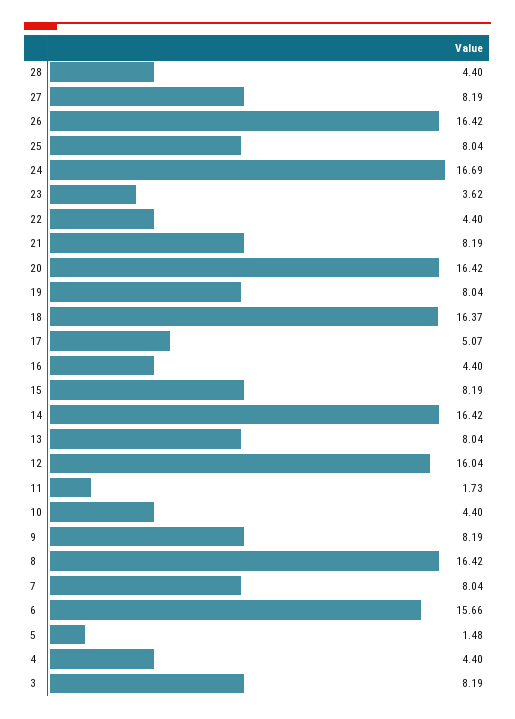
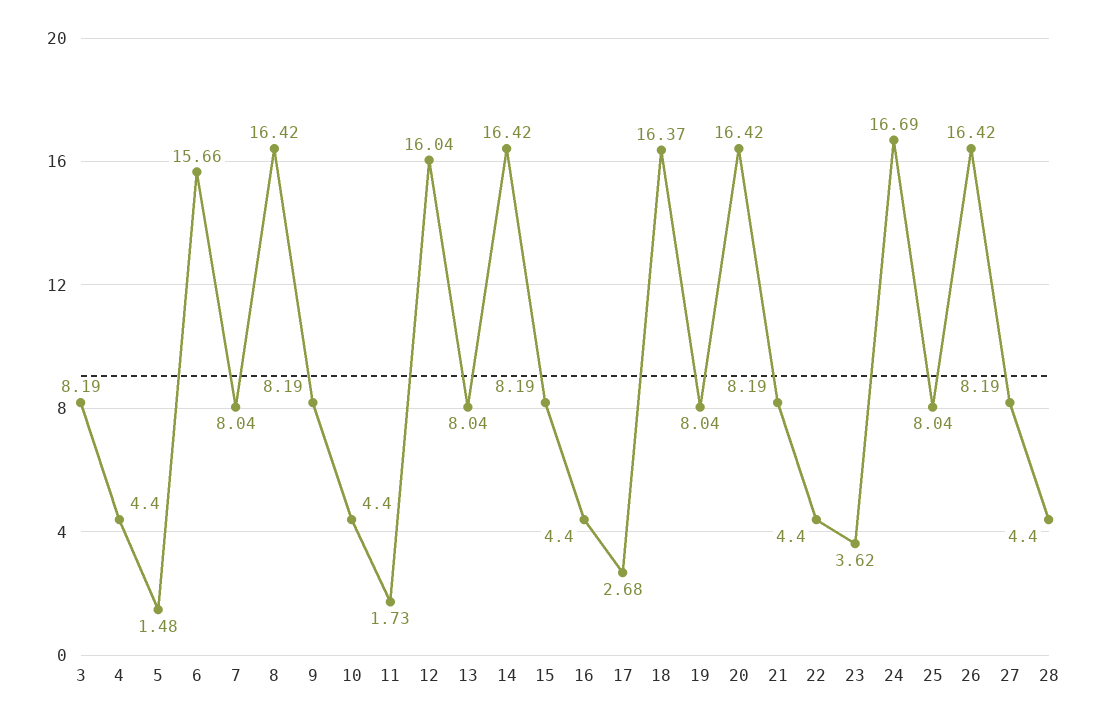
17: 5.07 -> 2.68

